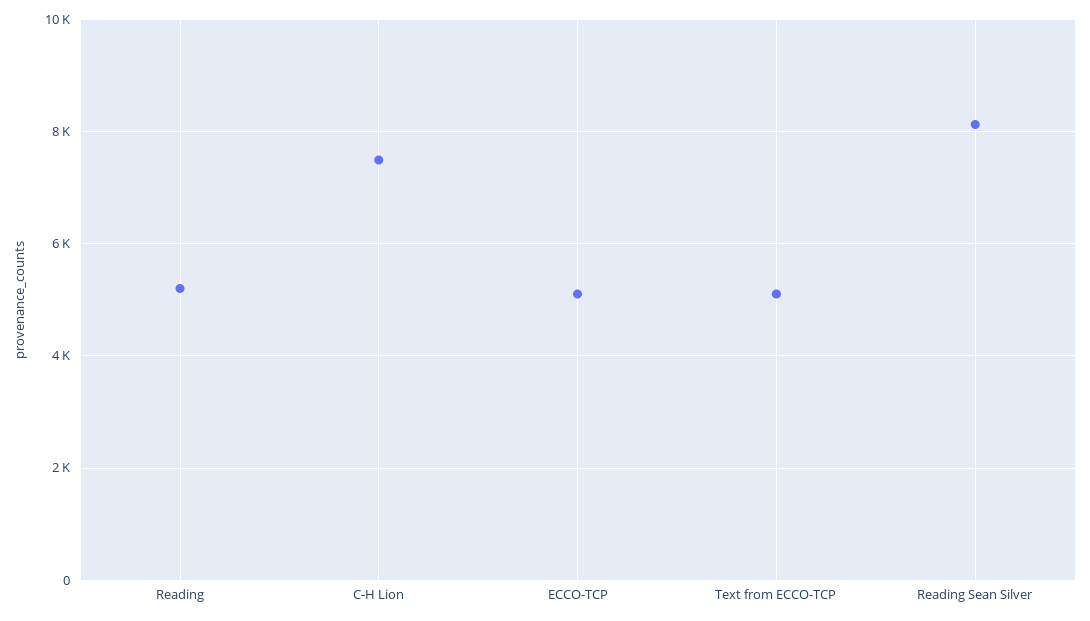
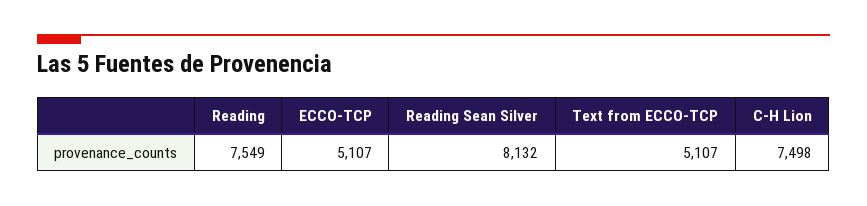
Reading: 5200 -> 7549

